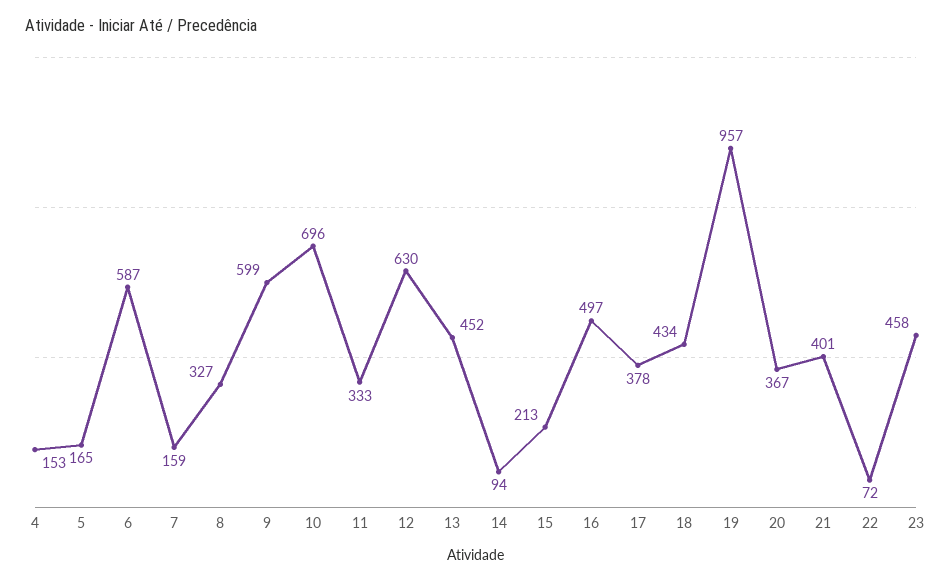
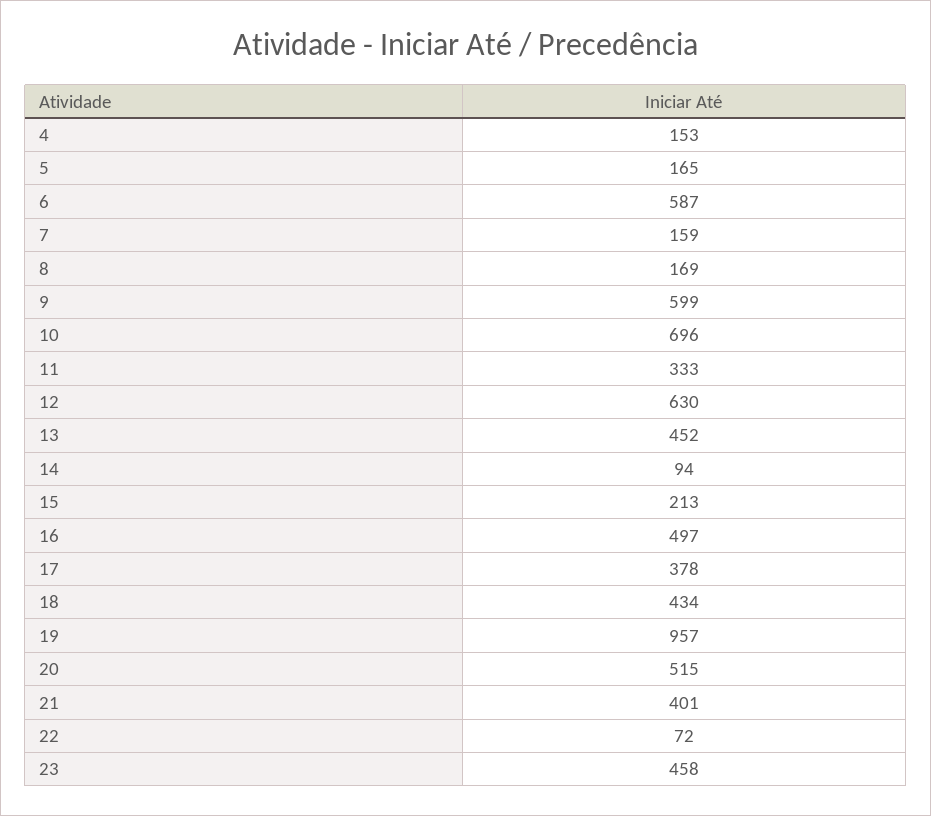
8: 327 -> 169
20: 367 -> 515

